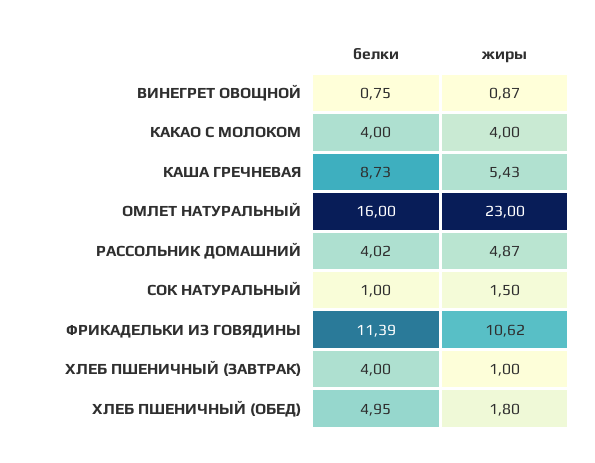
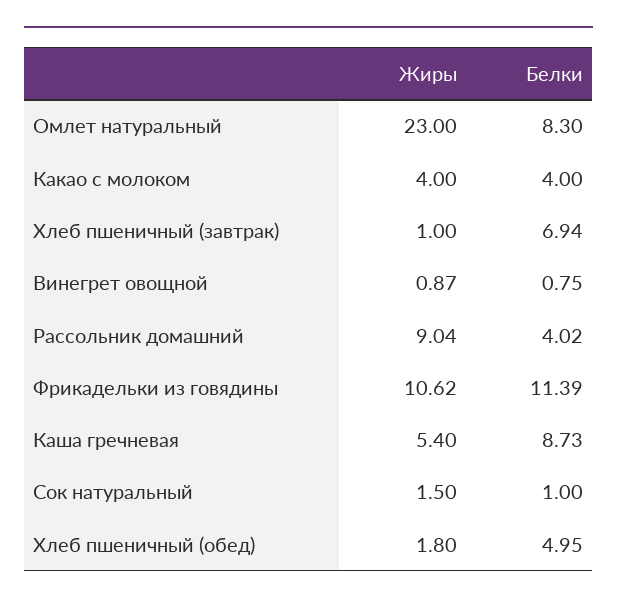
жиры, КАША ГРЕЧНЕВАЯ: 5.43 -> 5.4
белки, ОМЛЕТ НАТУРАЛЬНЫЙ: 16 -> 8.3
жиры, РАССОЛЬНИК ДОМАШНИЙ: 4.87 -> 9.04
белки, ХЛЕБ ПШЕНИЧНЫЙ (ЗАВТРАК): 4 -> 6.94

